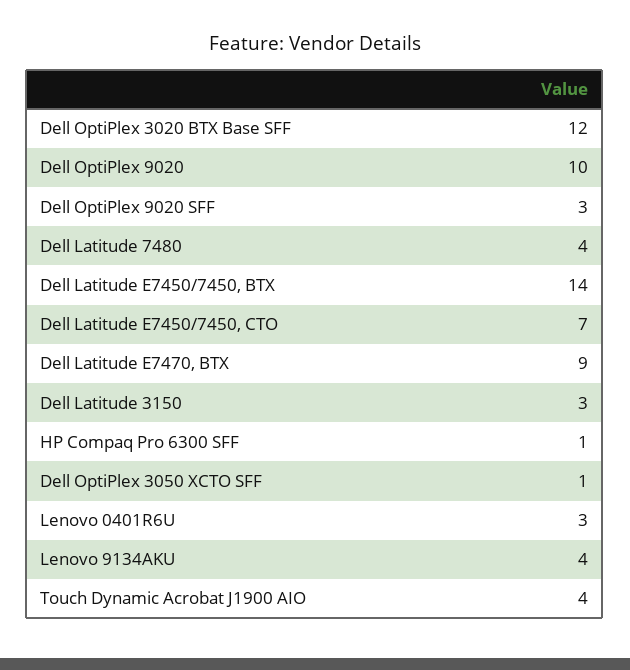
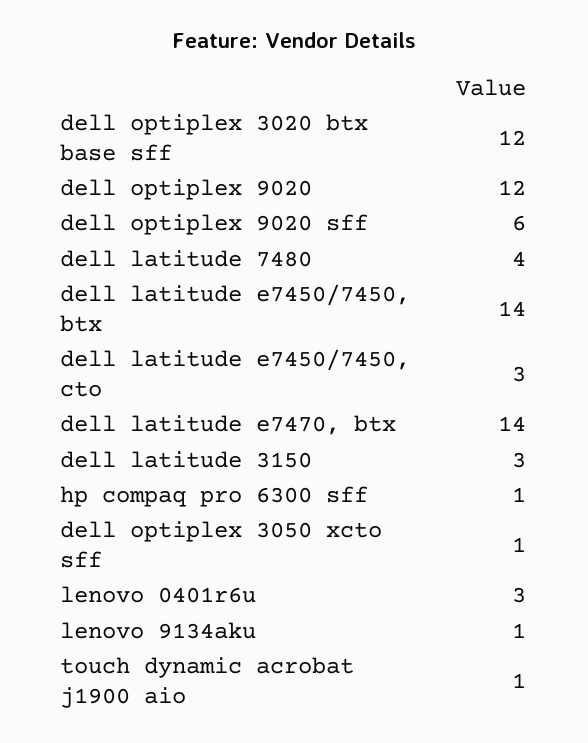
Dell OptiPlex 9020: 10 -> 12
Dell OptiPlex 9020 SFF: 3 -> 6
Dell Latitude E7450/7450, CTO: 7 -> 3
Dell Latitude E7470, BTX: 9 -> 14
Lenovo 9134AKU: 4 -> 1
Touch Dynamic Acrobat J1900 AIO: 4 -> 1

